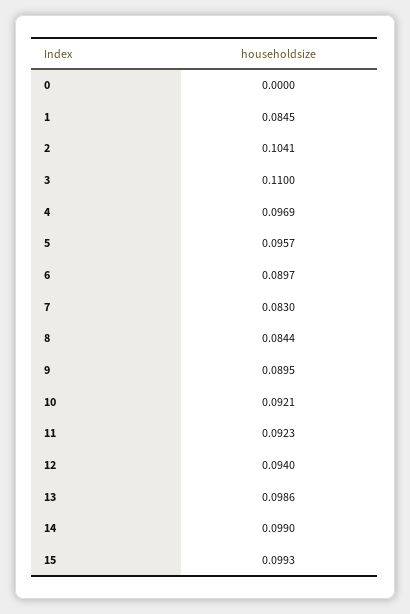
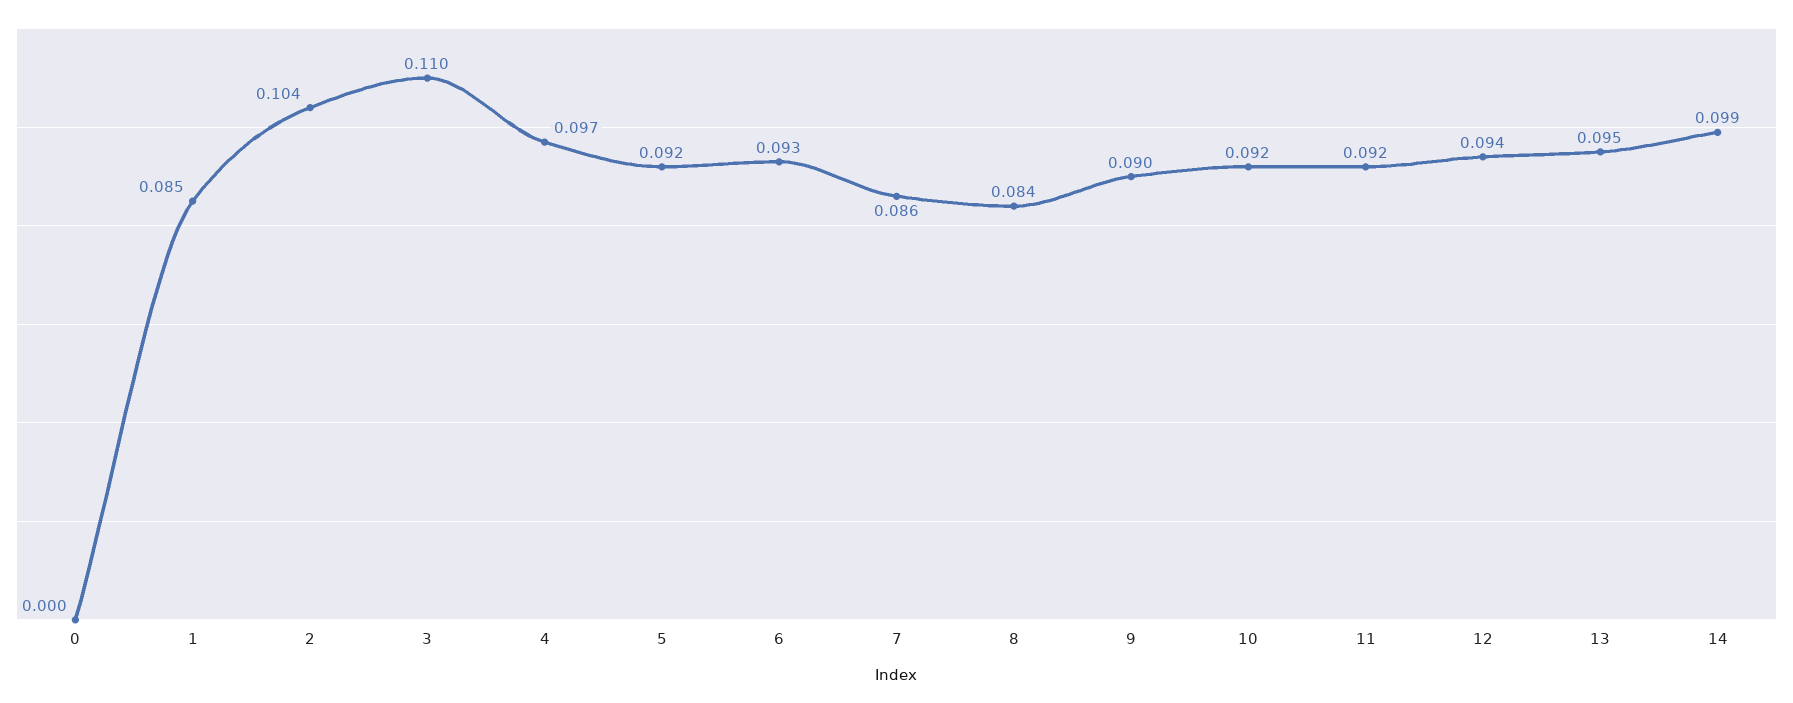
5: 0.0957 -> 0.092
6: 0.0897 -> 0.093
7: 0.083 -> 0.086
13: 0.0986 -> 0.095
15: 0.0993 -> none

